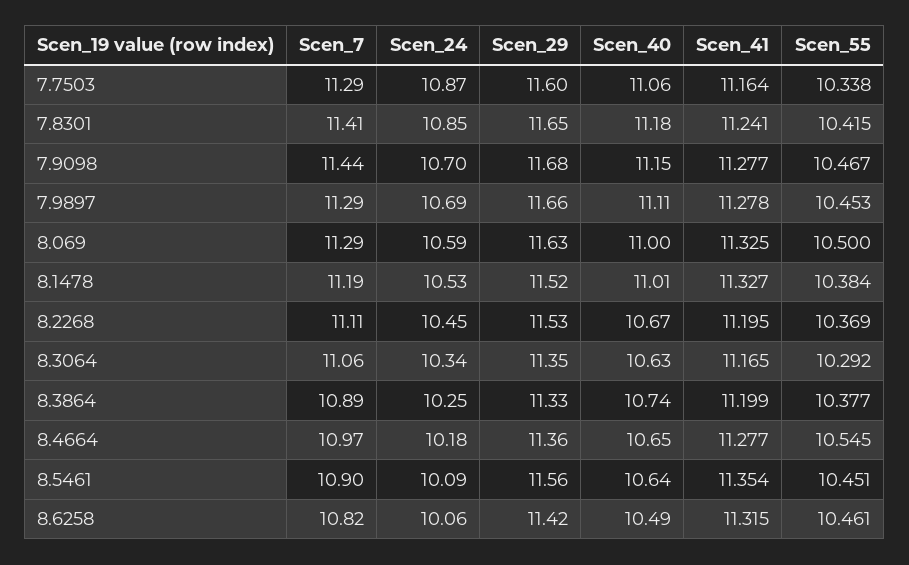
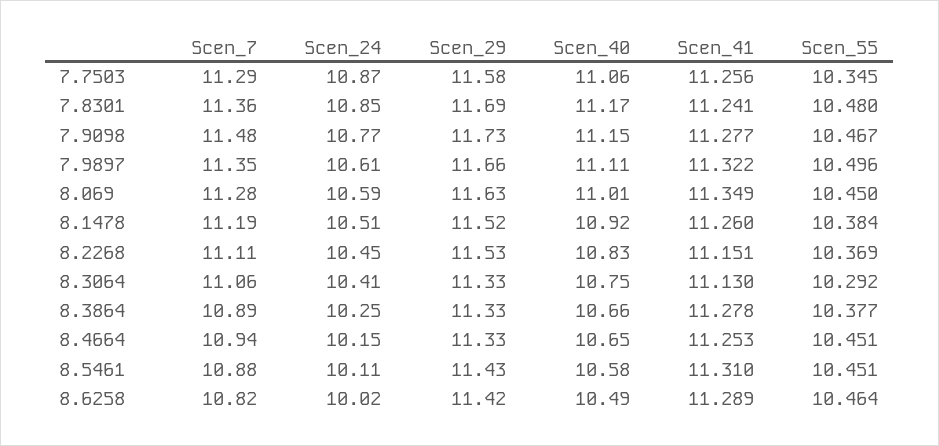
Scen_29, 7.7503: 11.6 -> 11.58
Scen_41, 7.7503: 11.164 -> 11.256
Scen_55, 7.7503: 10.338 -> 10.345
Scen_7, 7.8301: 11.41 -> 11.36
Scen_29, 7.8301: 11.65 -> 11.69
Scen_40, 7.8301: 11.18 -> 11.17
Scen_55, 7.8301: 10.415 -> 10.48
Scen_7, 7.9098: 11.44 -> 11.48
Scen_24, 7.9098: 10.7 -> 10.77
Scen_29, 7.9098: 11.68 -> 11.73
Scen_7, 7.9897: 11.29 -> 11.35
Scen_24, 7.9897: 10.69 -> 10.61
Scen_41, 7.9897: 11.278 -> 11.322
Scen_55, 7.9897: 10.453 -> 10.496
Scen_7, 8.069: 11.29 -> 11.28
Scen_40, 8.069: 11 -> 11.01
Scen_41, 8.069: 11.325 -> 11.349
Scen_55, 8.069: 10.5 -> 10.45
Scen_24, 8.1478: 10.53 -> 10.51
Scen_40, 8.1478: 11.01 -> 10.92
Scen_41, 8.1478: 11.327 -> 11.26
Scen_40, 8.2268: 10.67 -> 10.83
Scen_41, 8.2268: 11.195 -> 11.151
Scen_24, 8.3064: 10.34 -> 10.41
Scen_29, 8.3064: 11.35 -> 11.33
Scen_40, 8.3064: 10.63 -> 10.75
Scen_41, 8.3064: 11.165 -> 11.13
Scen_40, 8.3864: 10.74 -> 10.66
Scen_41, 8.3864: 11.199 -> 11.278
Scen_7, 8.4664: 10.97 -> 10.94
Scen_24, 8.4664: 10.18 -> 10.15
Scen_29, 8.4664: 11.36 -> 11.33
Scen_41, 8.4664: 11.277 -> 11.253
Scen_55, 8.4664: 10.545 -> 10.451
Scen_7, 8.5461: 10.9 -> 10.88
Scen_24, 8.5461: 10.09 -> 10.11
Scen_29, 8.5461: 11.56 -> 11.43
Scen_40, 8.5461: 10.64 -> 10.58
Scen_41, 8.5461: 11.354 -> 11.31
Scen_24, 8.6258: 10.06 -> 10.02
Scen_41, 8.6258: 11.315 -> 11.289
Scen_55, 8.6258: 10.461 -> 10.464

